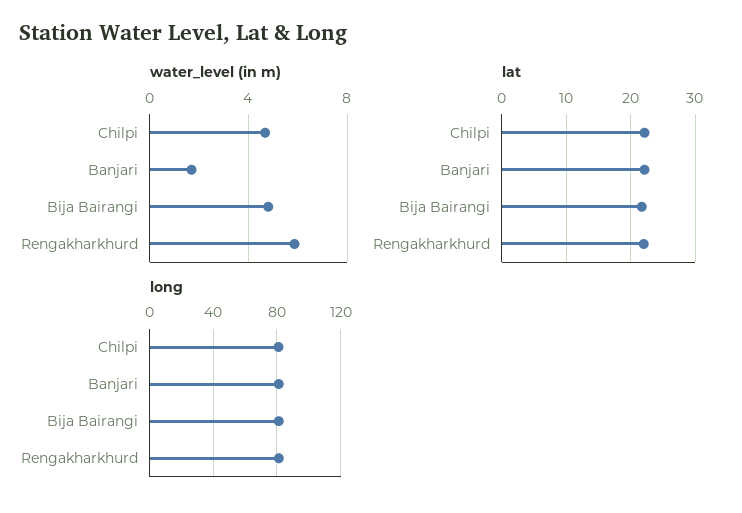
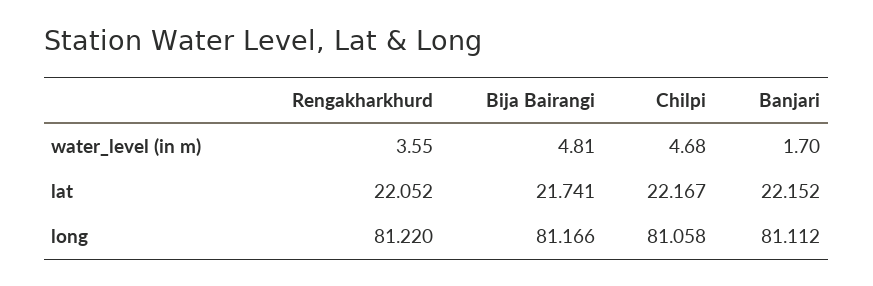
water_level (in m), Rengakharkhurd: 6 -> 3.55

